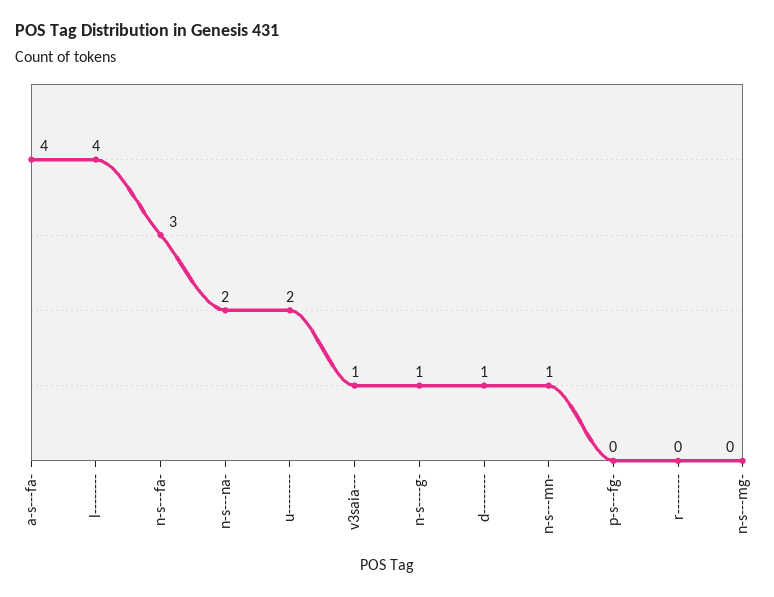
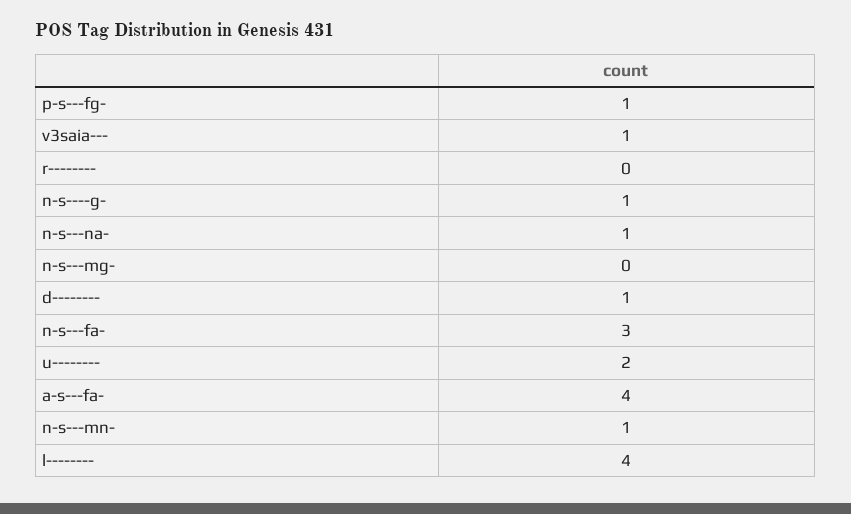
n-s---na-: 2 -> 1
p-s---fg-: 0 -> 1

